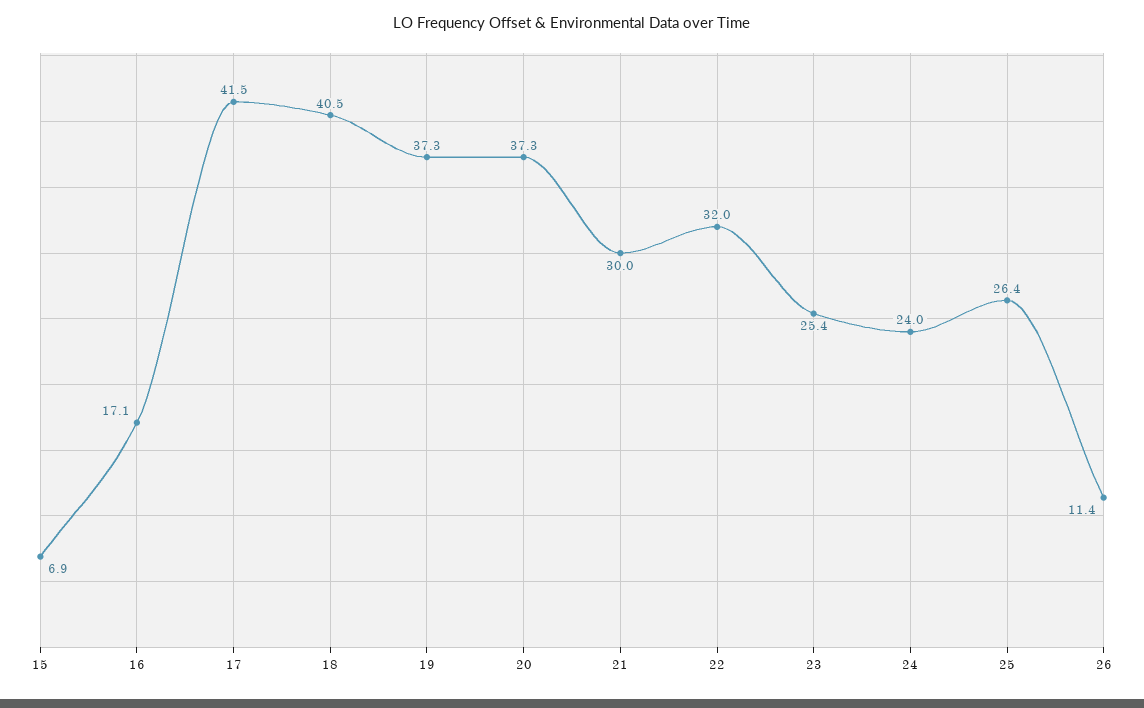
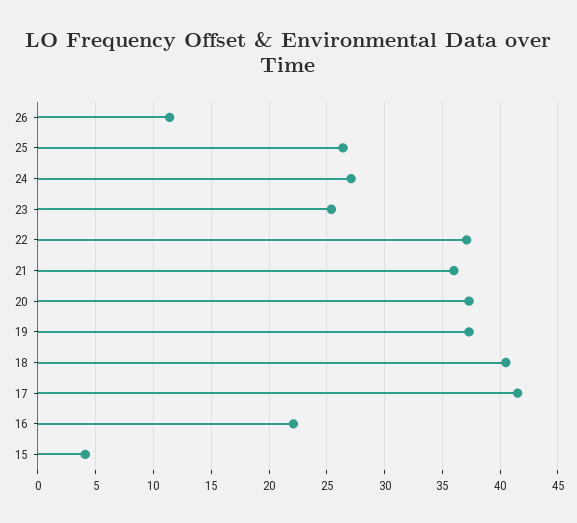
15: 6.9 -> 4
16: 17.1 -> 22
21: 30 -> 36
22: 32 -> 37
24: 24 -> 27

